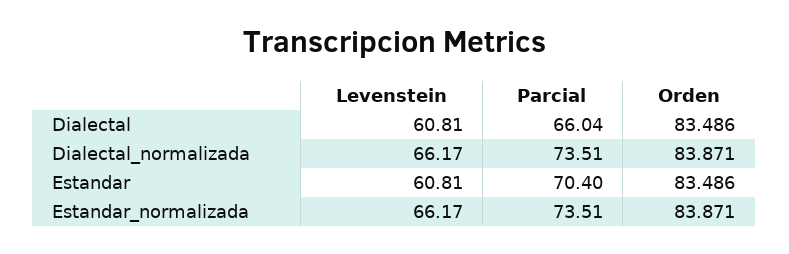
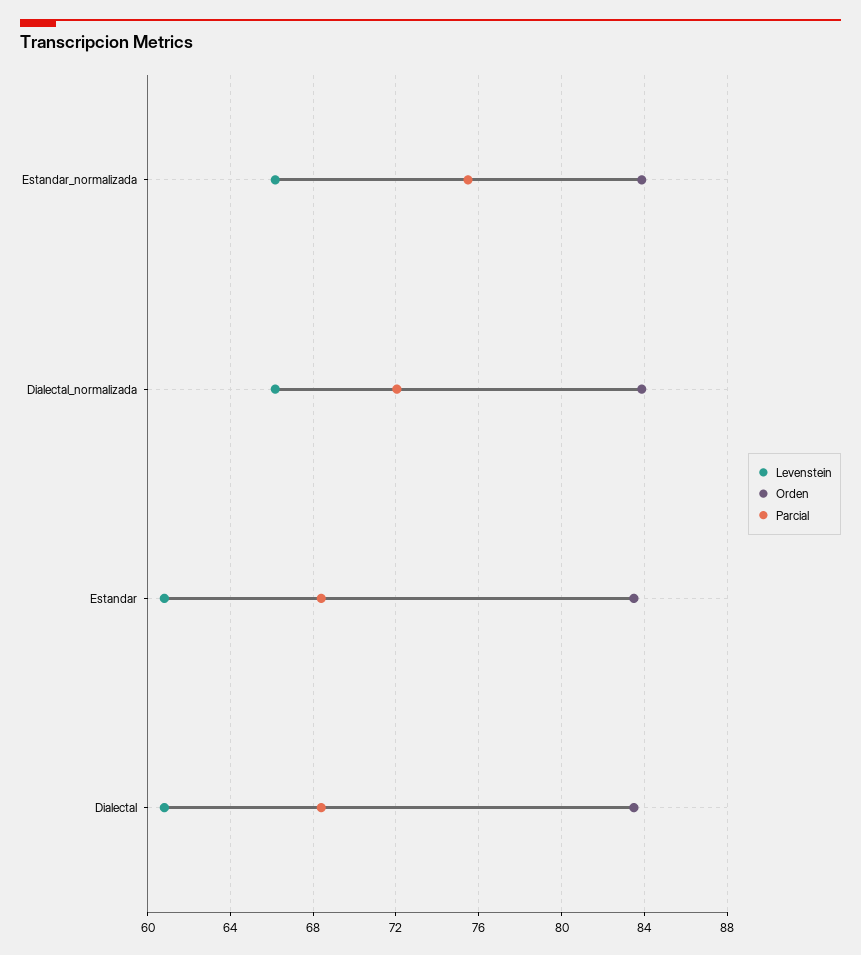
Parcial, Dialectal: 66.04 -> 68.5
Parcial, Dialectal_normalizada: 73.51 -> 72
Parcial, Estandar: 70.4 -> 68.5
Parcial, Estandar_normalizada: 73.51 -> 75.5

